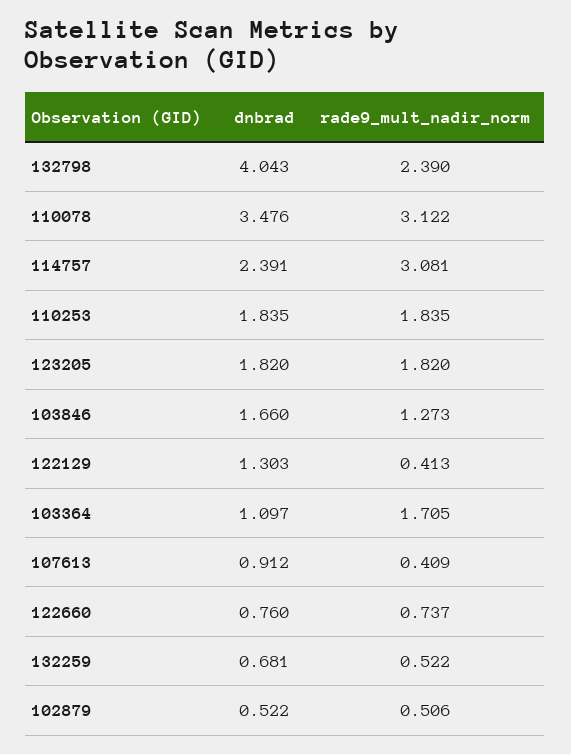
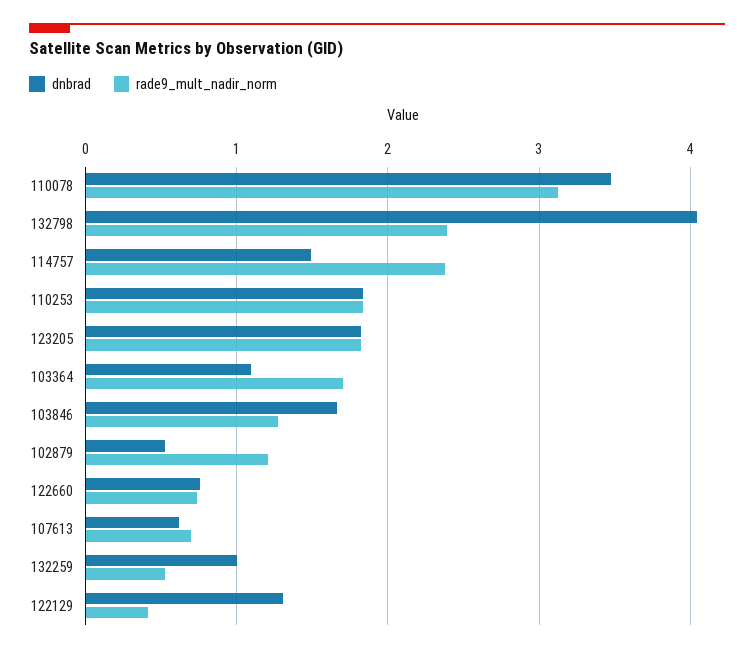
dnbrad, 114757: 2.391 -> 1.5
rade9_mult_nadir_norm, 114757: 3.081 -> 2.4
dnbrad, 107613: 0.912 -> 0.6
rade9_mult_nadir_norm, 107613: 0.409 -> 0.7
dnbrad, 132259: 0.681 -> 1
rade9_mult_nadir_norm, 102879: 0.506 -> 1.2

